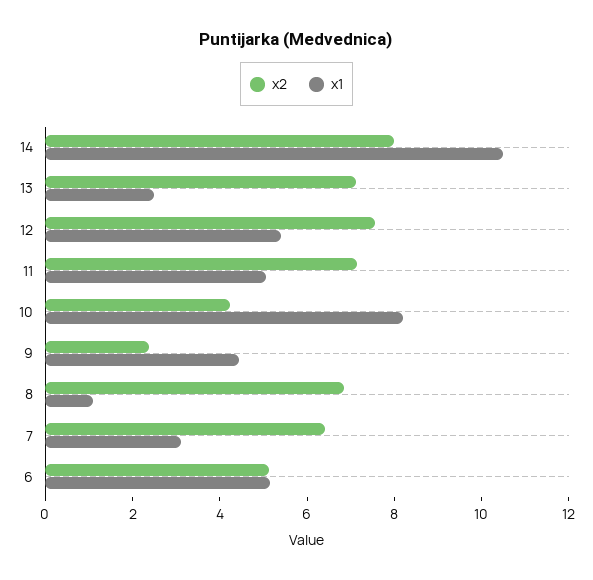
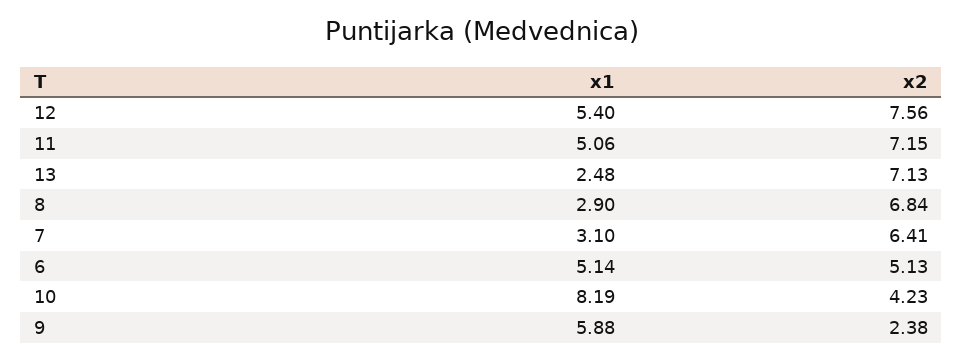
x2, 14: 8 -> none
x1, 14: 10.5 -> none
x1, 9: 4.5 -> 5.88
x1, 8: 1 -> 2.9

